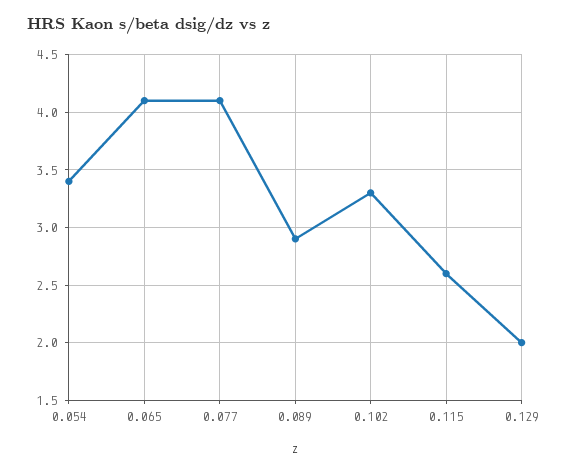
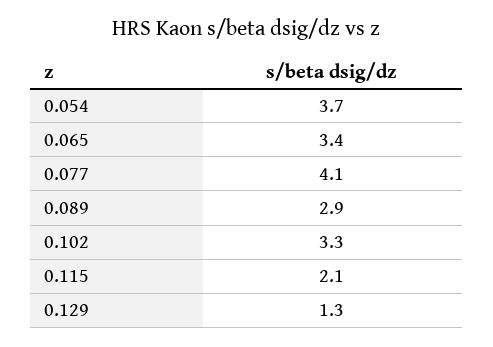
0.054: 3.4 -> 3.7
0.065: 4.1 -> 3.4
0.115: 2.6 -> 2.1
0.129: 2 -> 1.3

